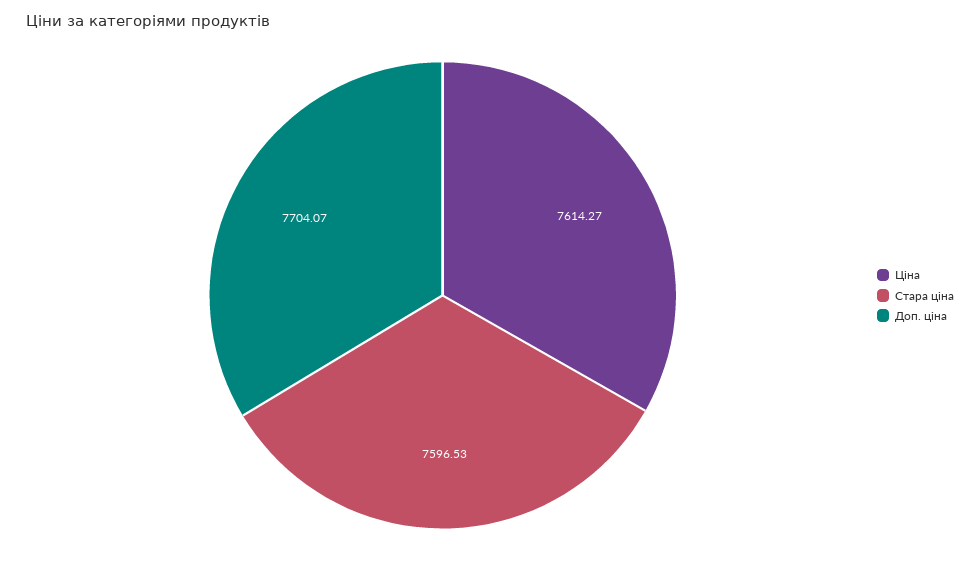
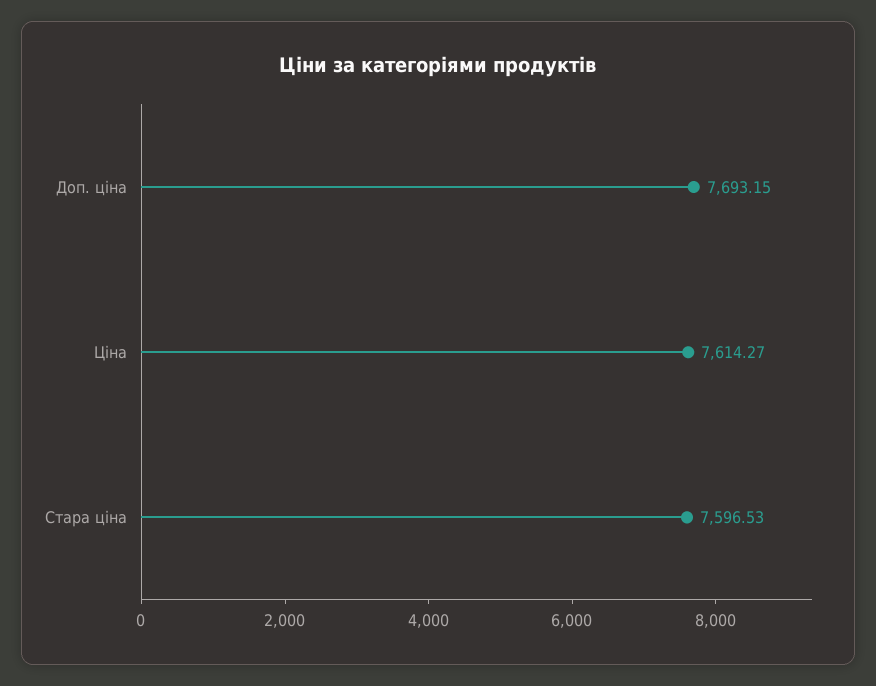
Доп. ціна: 7704.07 -> 7693.15

